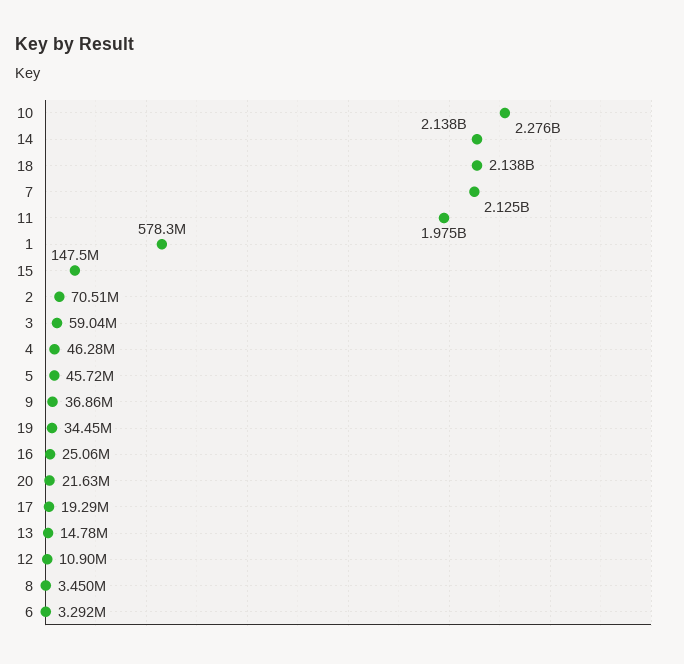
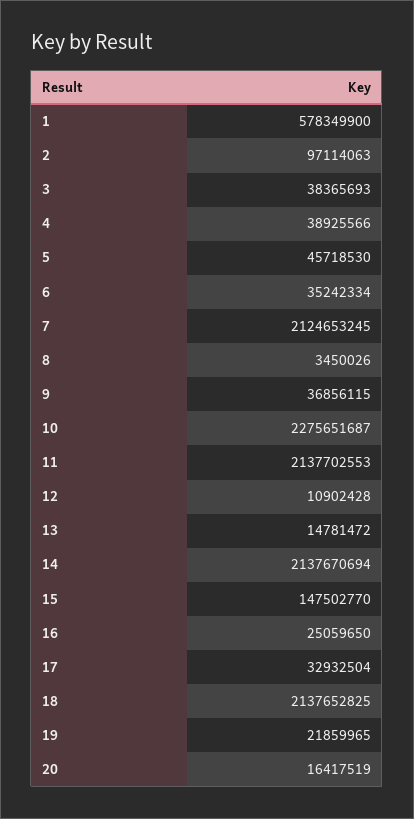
11: 1975000000 -> 2137702553
2: 70510000 -> 97114063
3: 59040000 -> 38365693
4: 46280000 -> 38925566
19: 34450000 -> 21859965
20: 21630000 -> 16417519
17: 19290000 -> 32932504
6: 3292000 -> 35242334

